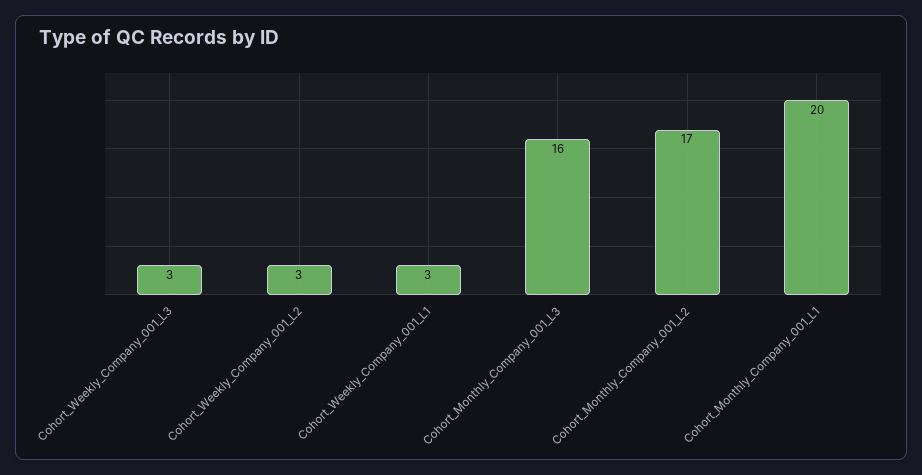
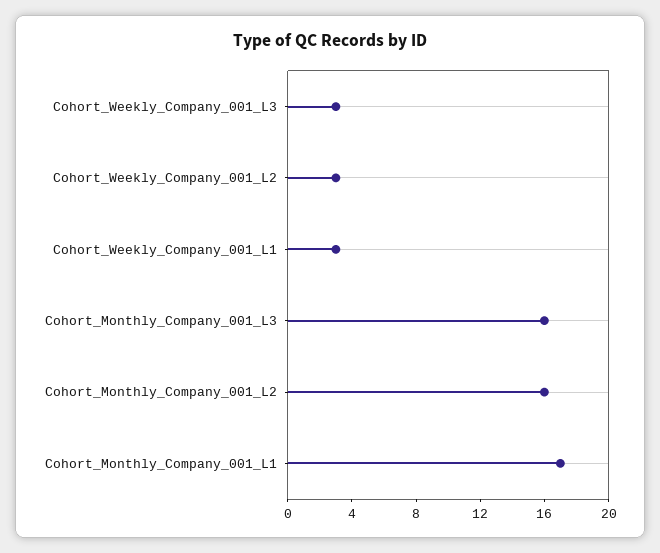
Cohort_Monthly_Company_001_L2: 17 -> 16
Cohort_Monthly_Company_001_L1: 20 -> 17

